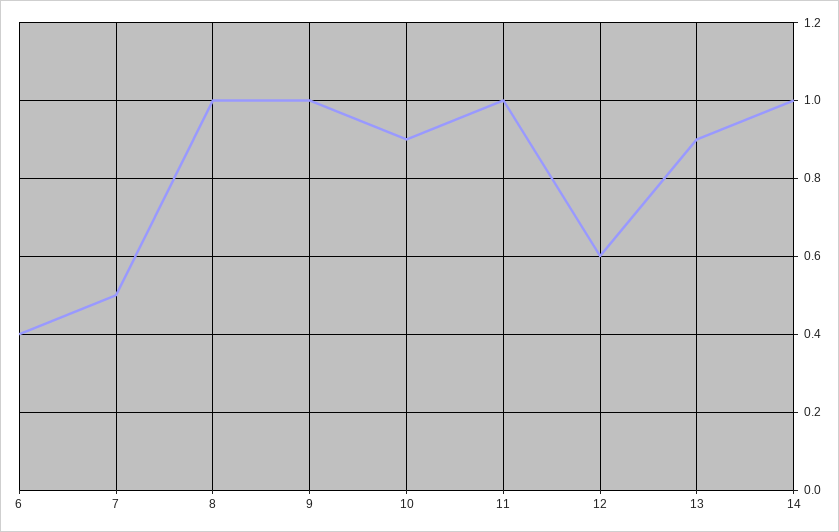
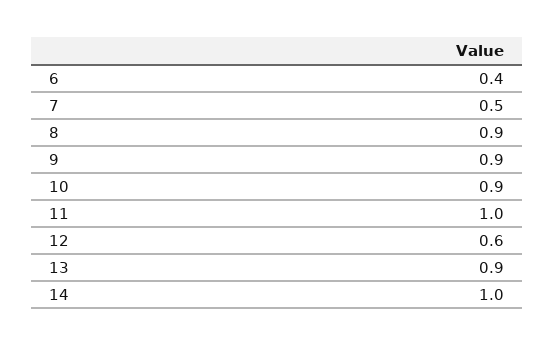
8: 1 -> 0.9
9: 1 -> 0.9

